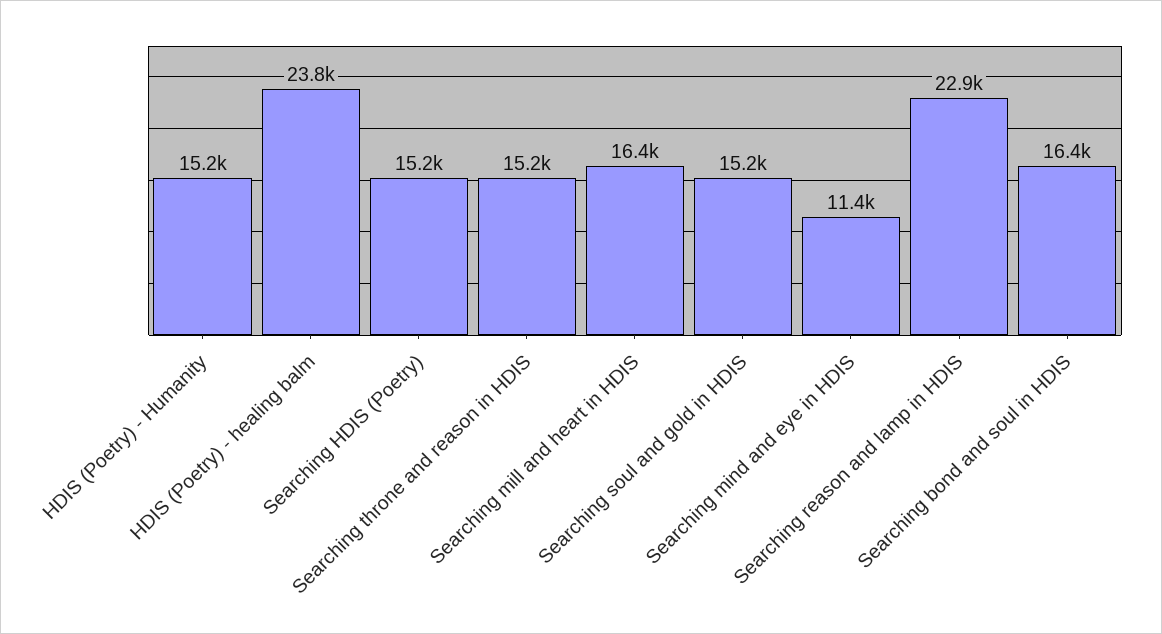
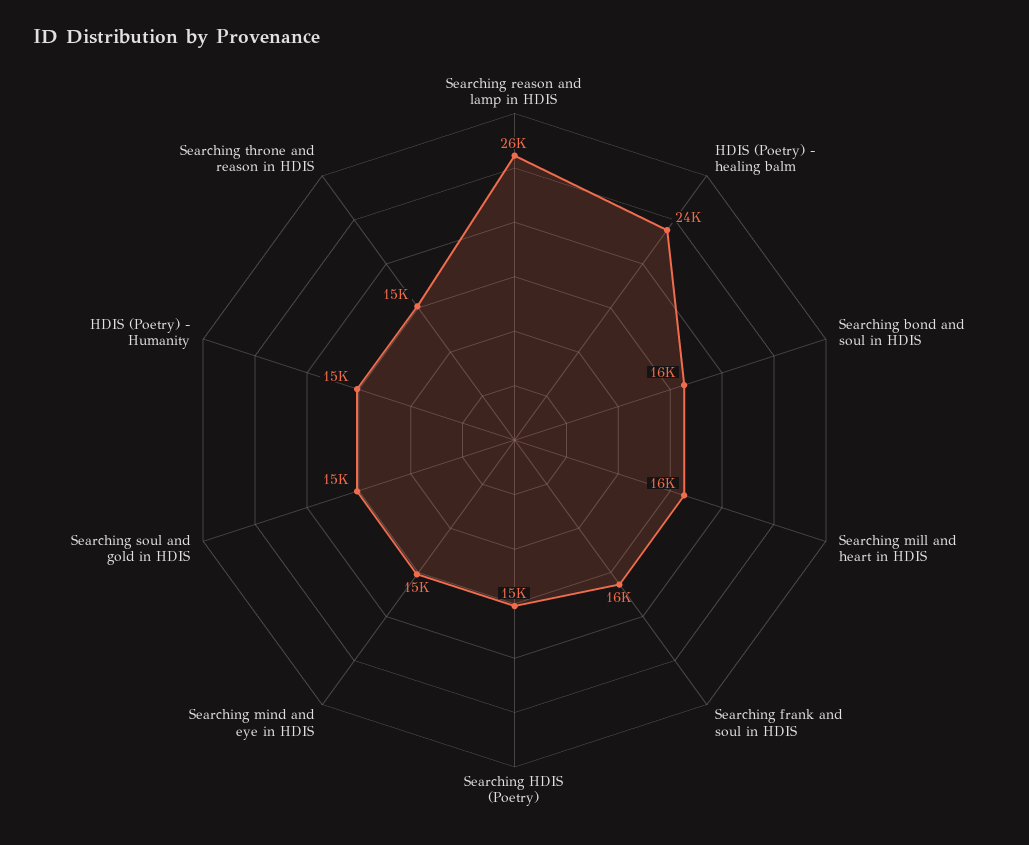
Searching mind and eye in HDIS: 11400 -> 15000
Searching reason and lamp in HDIS: 22900 -> 26000
Searching frank and soul in HDIS: none -> 16000

